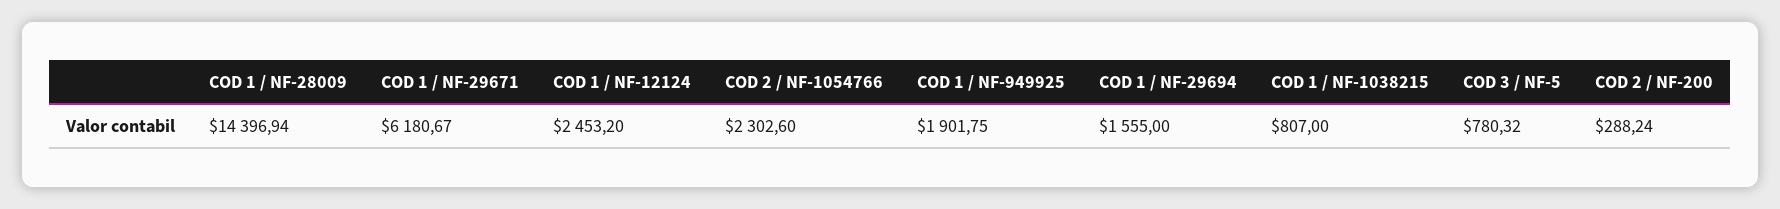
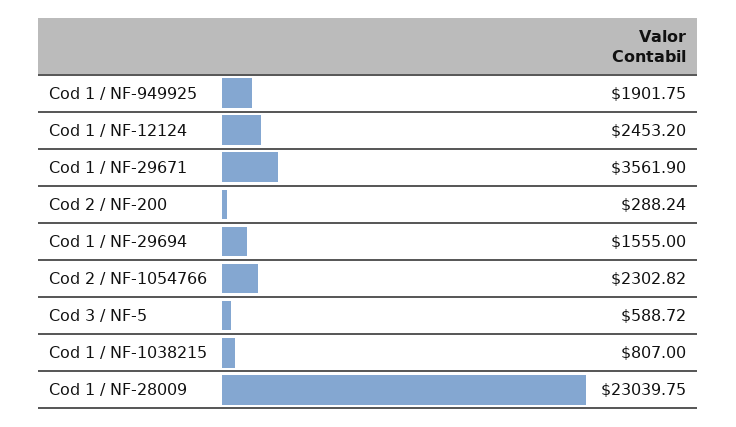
COD 1 / NF-28009: 14396.94 -> 23039.75
COD 1 / NF-29671: 6180.67 -> 3561.9
COD 2 / NF-1054766: 2302.6 -> 2302.82
COD 3 / NF-5: 780.32 -> 588.72

